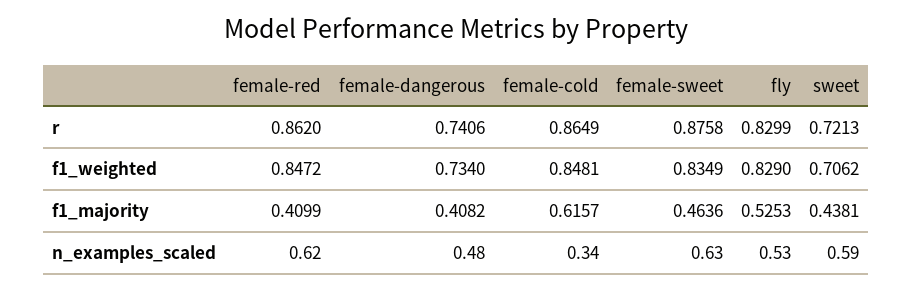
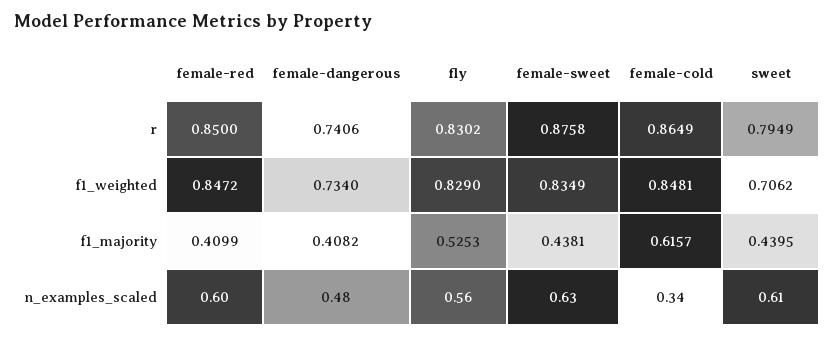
female-red, r: 0.862 -> 0.85
fly, r: 0.8299 -> 0.8302
sweet, r: 0.7213 -> 0.7949
female-sweet, f1_majority: 0.4636 -> 0.4381
sweet, f1_majority: 0.4381 -> 0.4395
female-red, n_examples_scaled: 0.62 -> 0.6
fly, n_examples_scaled: 0.53 -> 0.56
sweet, n_examples_scaled: 0.59 -> 0.61

